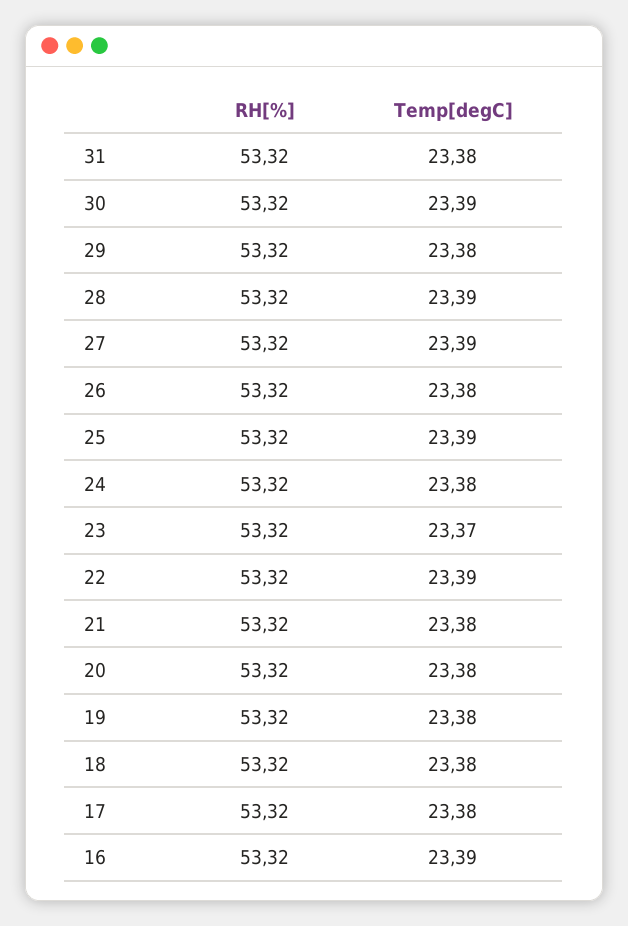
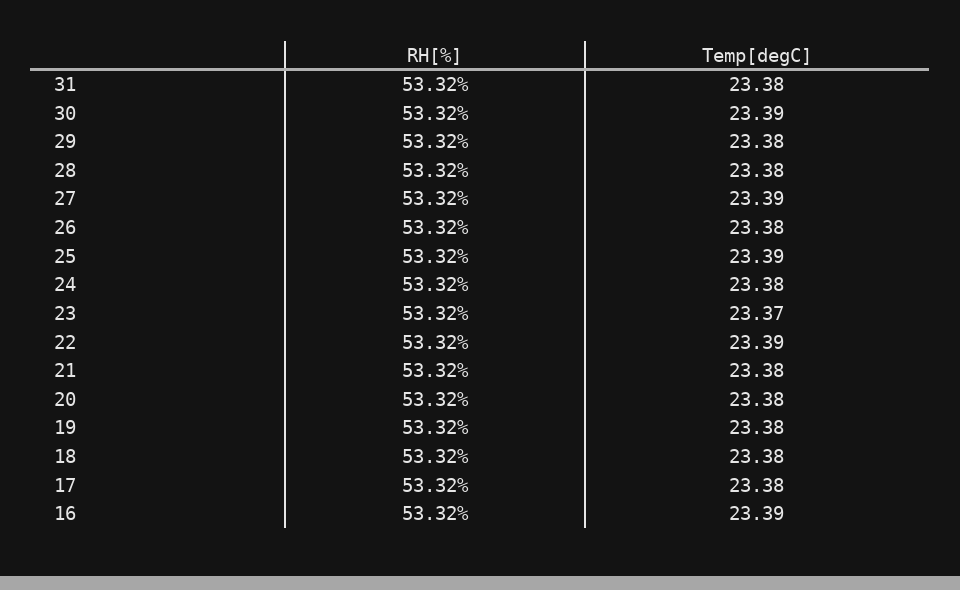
Temp[degC], 28: 23.39 -> 23.38

